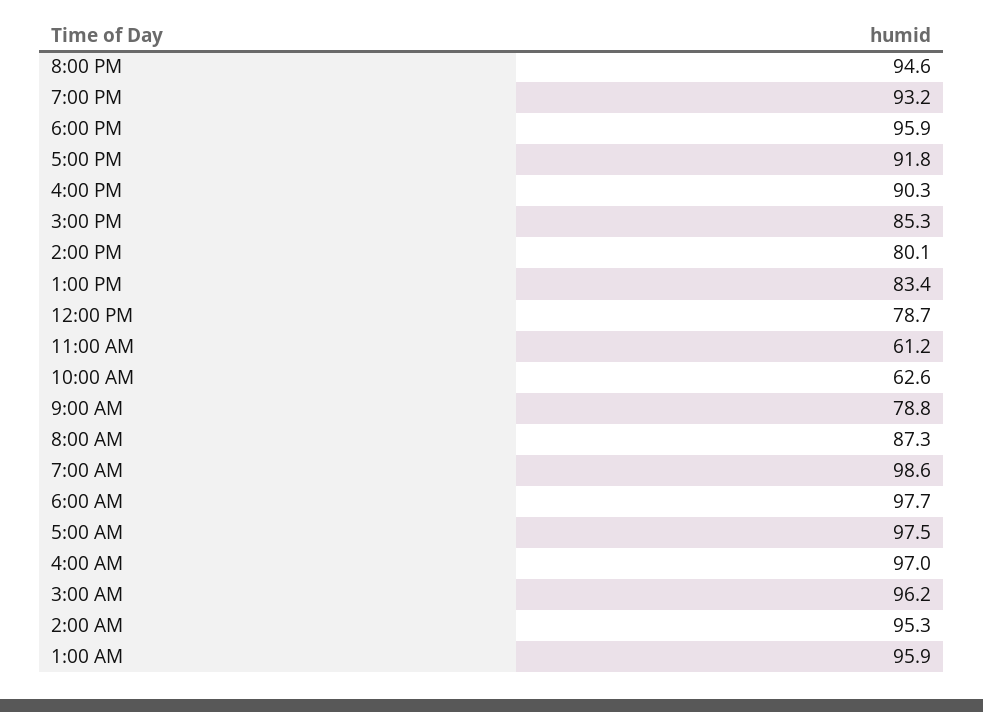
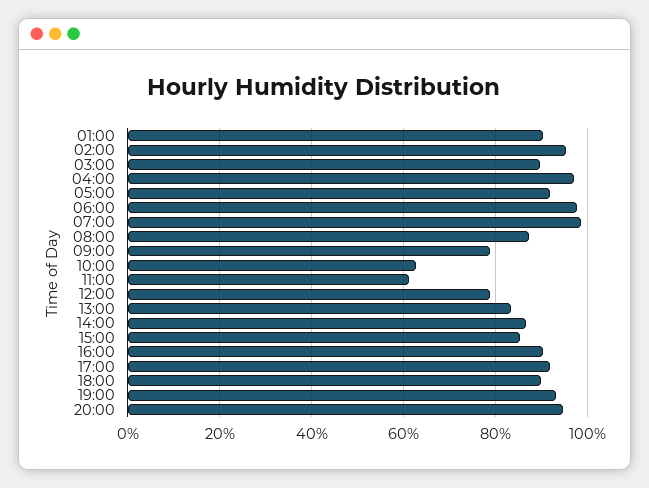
6:00 PM: 95.9 -> 90
2:00 PM: 80.1 -> 86
5:00 AM: 97.5 -> 92
3:00 AM: 96.2 -> 90
1:00 AM: 95.9 -> 90

